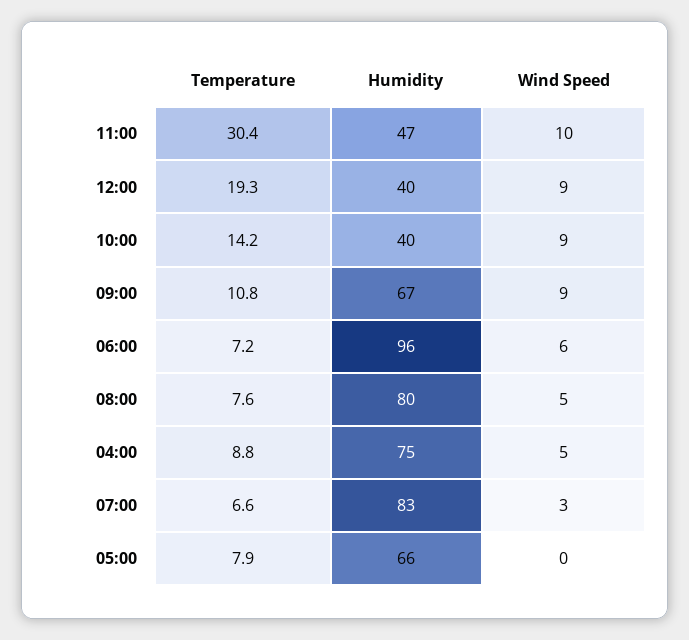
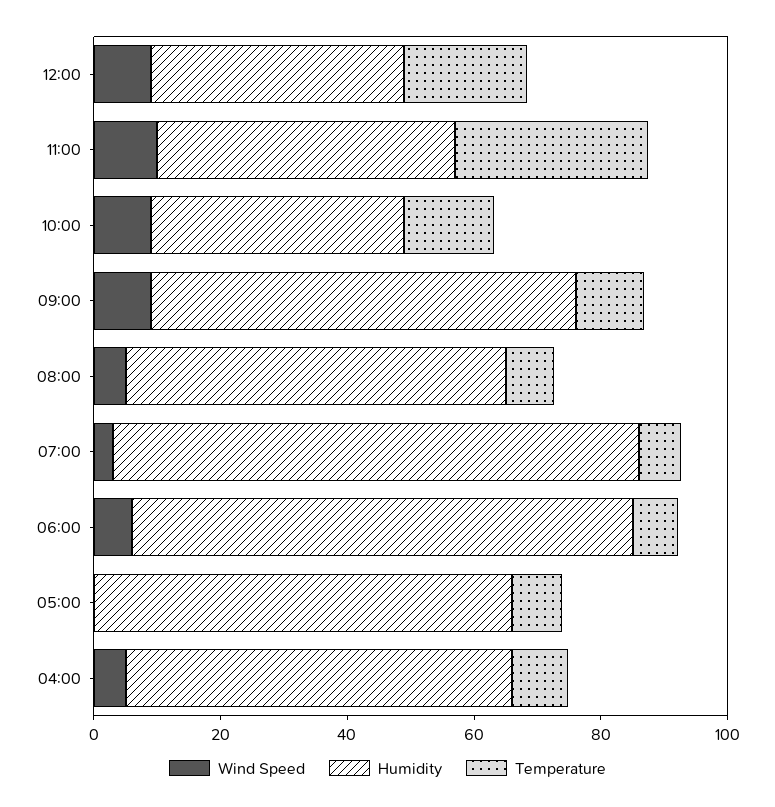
Humidity, 06:00: 96 -> 80
Humidity, 08:00: 80 -> 60
Humidity, 04:00: 75 -> 60

